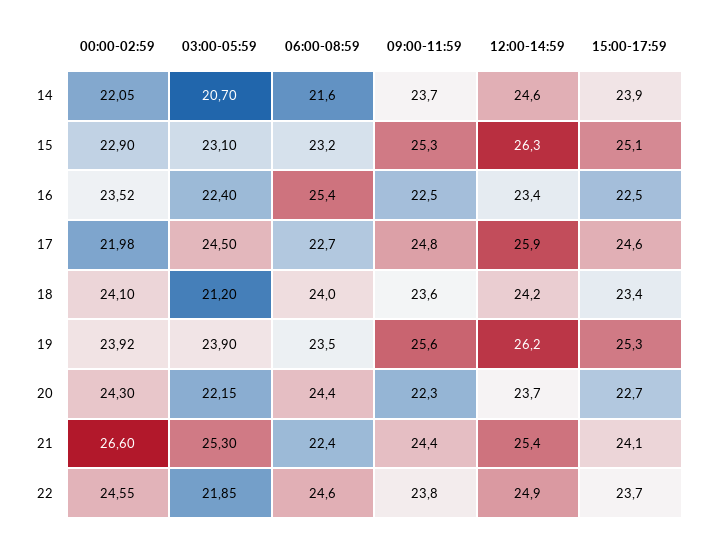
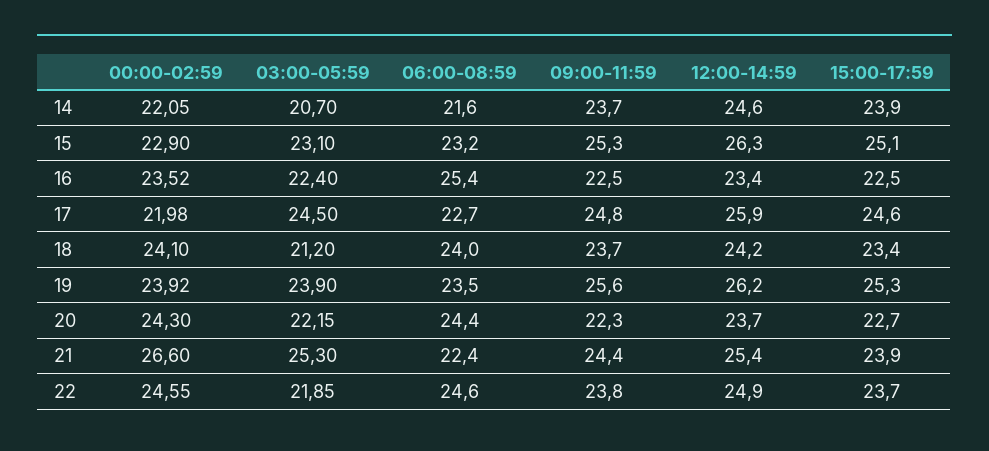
09:00-11:59, 18: 23.6 -> 23.7
15:00-17:59, 21: 24.1 -> 23.9

